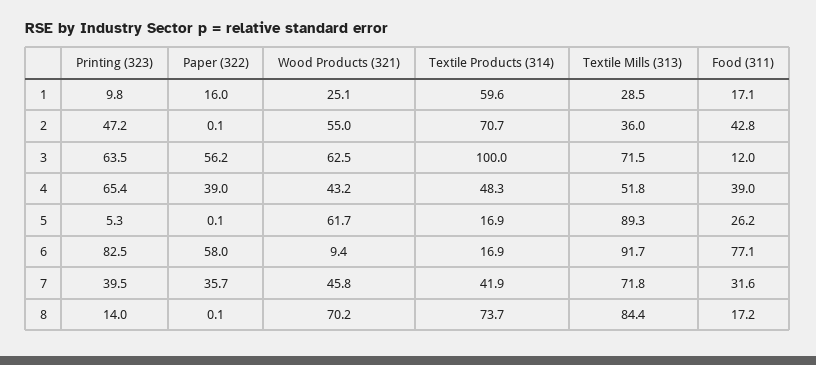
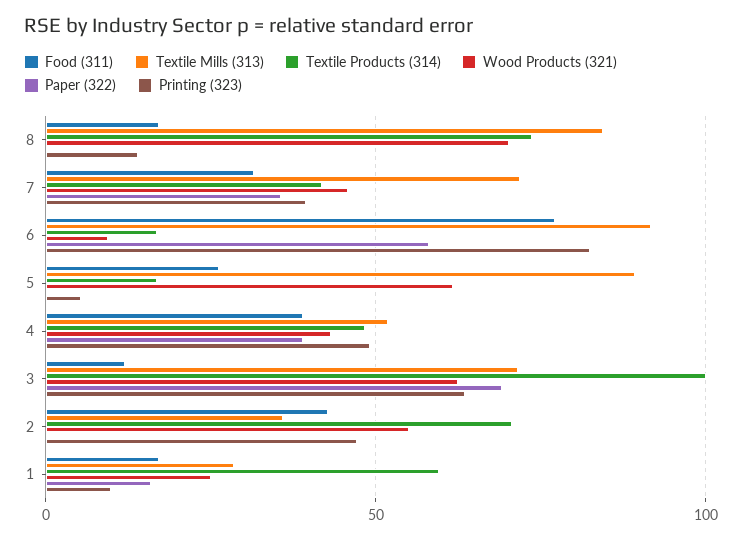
Paper (322), 3: 56.2 -> 70
Printing (323), 4: 65.4 -> 50

